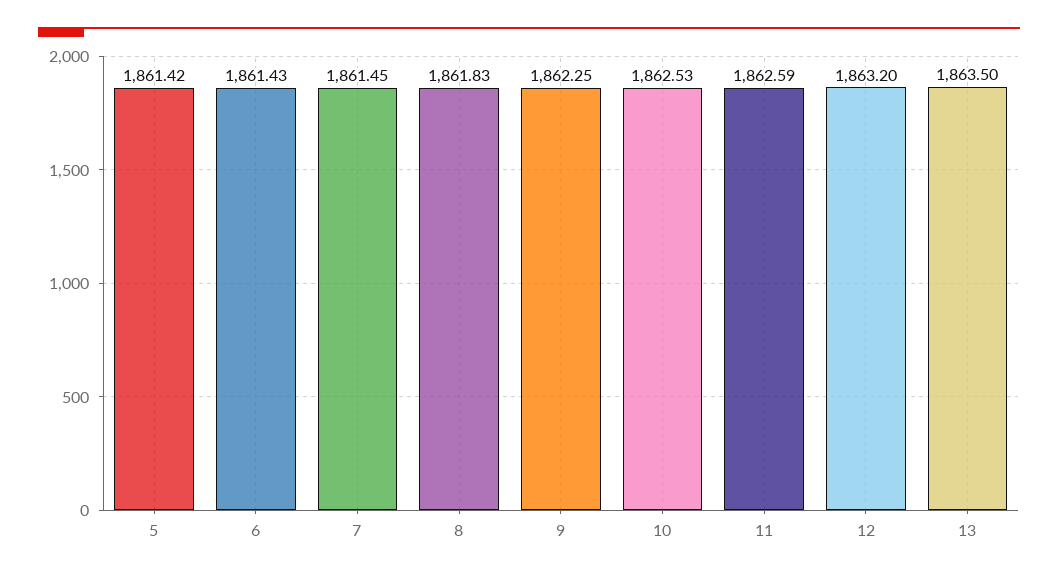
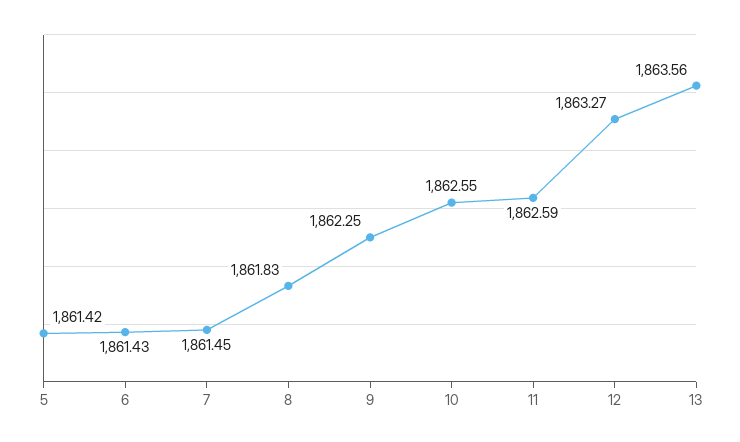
10: 1862.53 -> 1862.55
12: 1863.2 -> 1863.27
13: 1863.5 -> 1863.56

